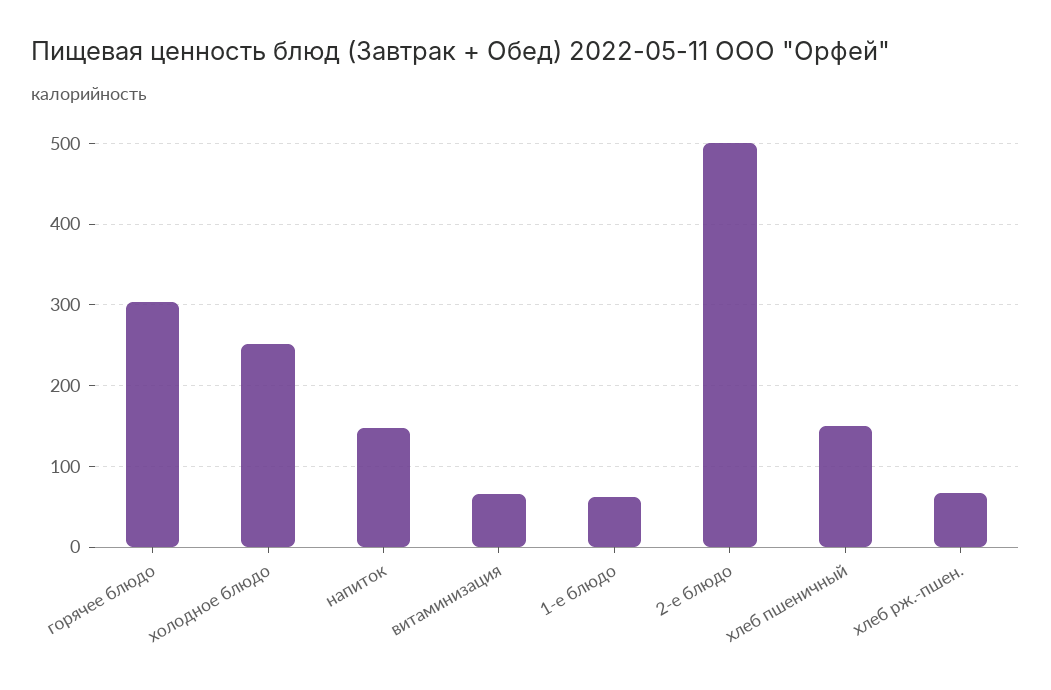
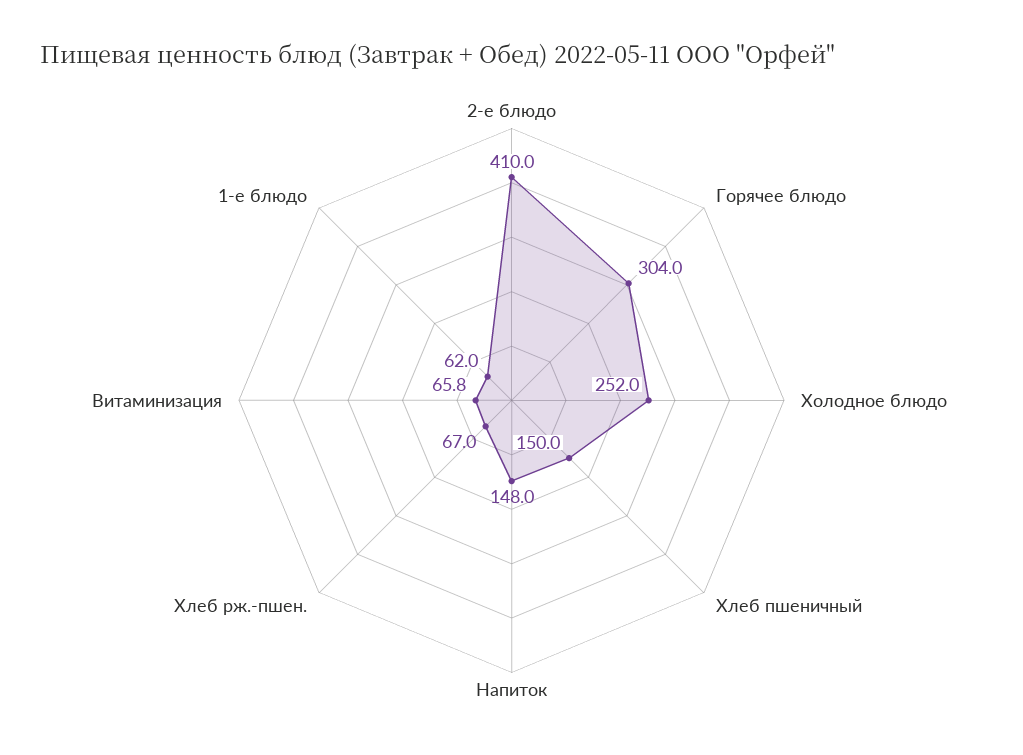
2-е блюдо: 500 -> 410

